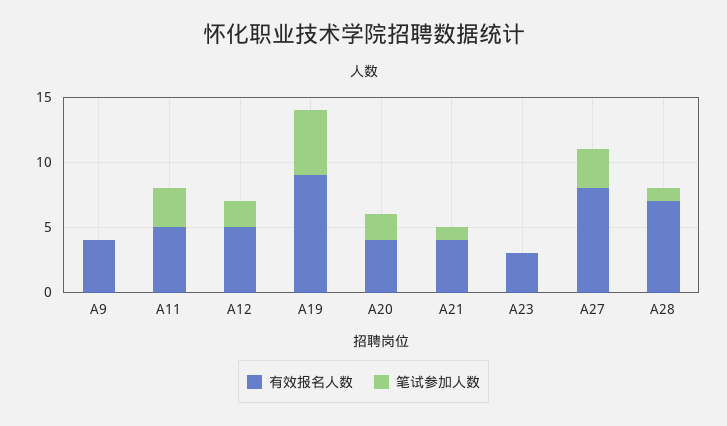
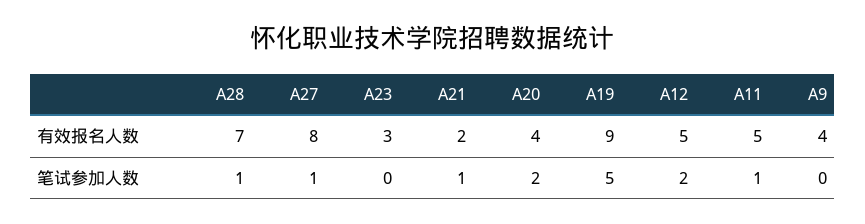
笔试参加人数, A11: 3 -> 1
有效报名人数, A21: 4 -> 2
笔试参加人数, A27: 3 -> 1

